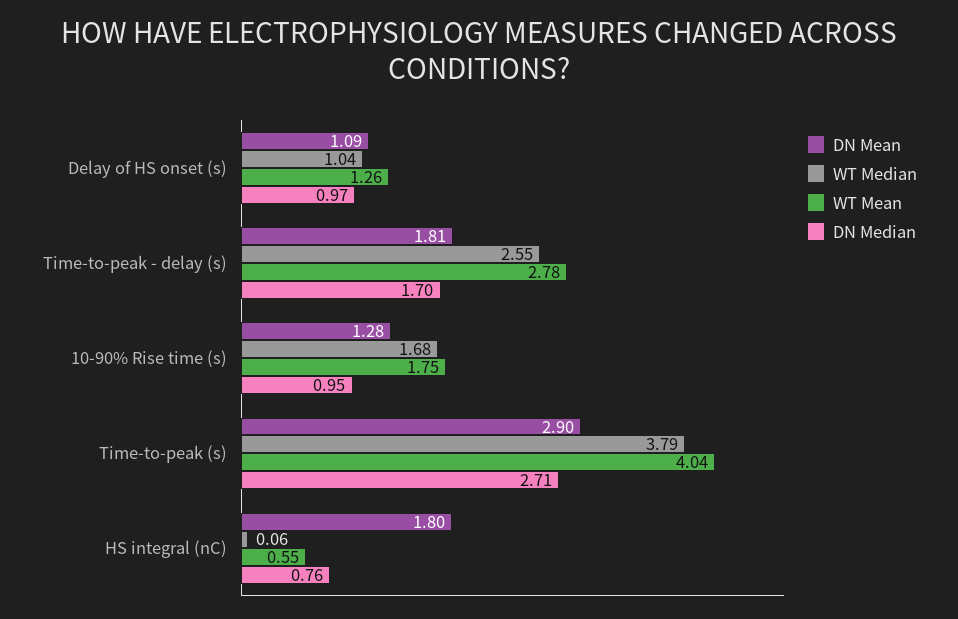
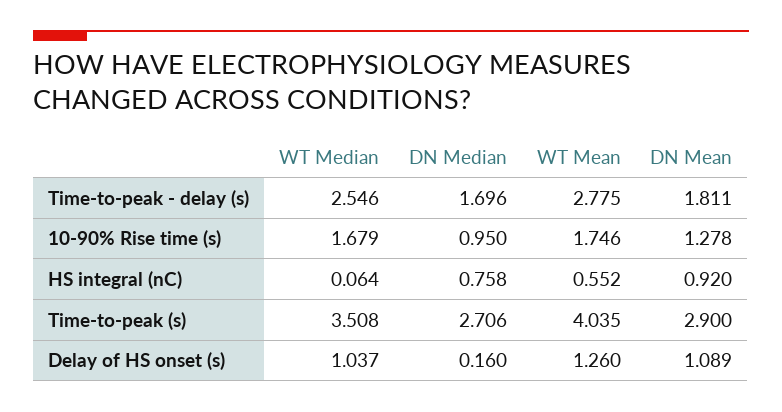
DN Median, Delay of HS onset (s): 0.97 -> 0.16
WT Median, Time-to-peak (s): 3.79 -> 3.508
DN Mean, HS integral (nC): 1.8 -> 0.92

